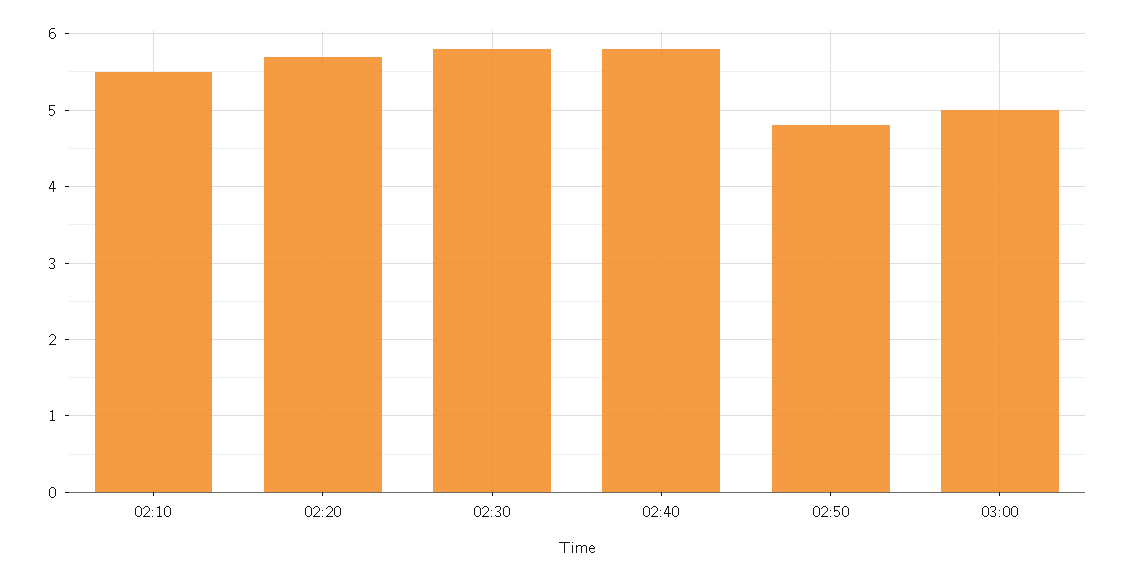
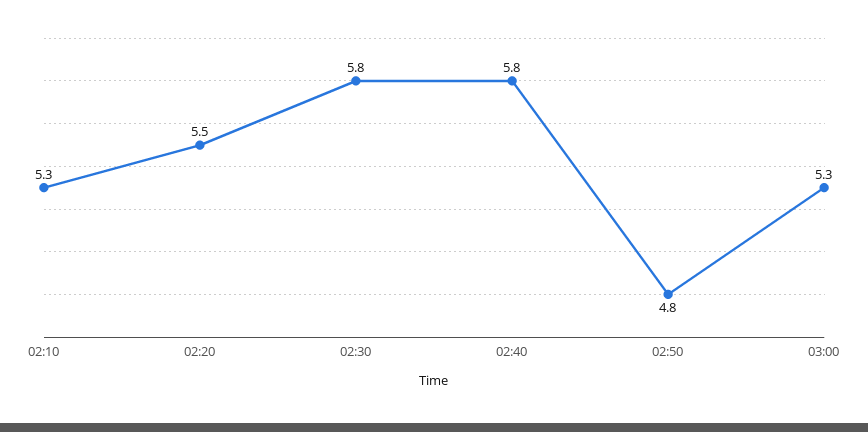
02:10: 5.5 -> 5.3
02:20: 5.7 -> 5.5
03:00: 5 -> 5.3

